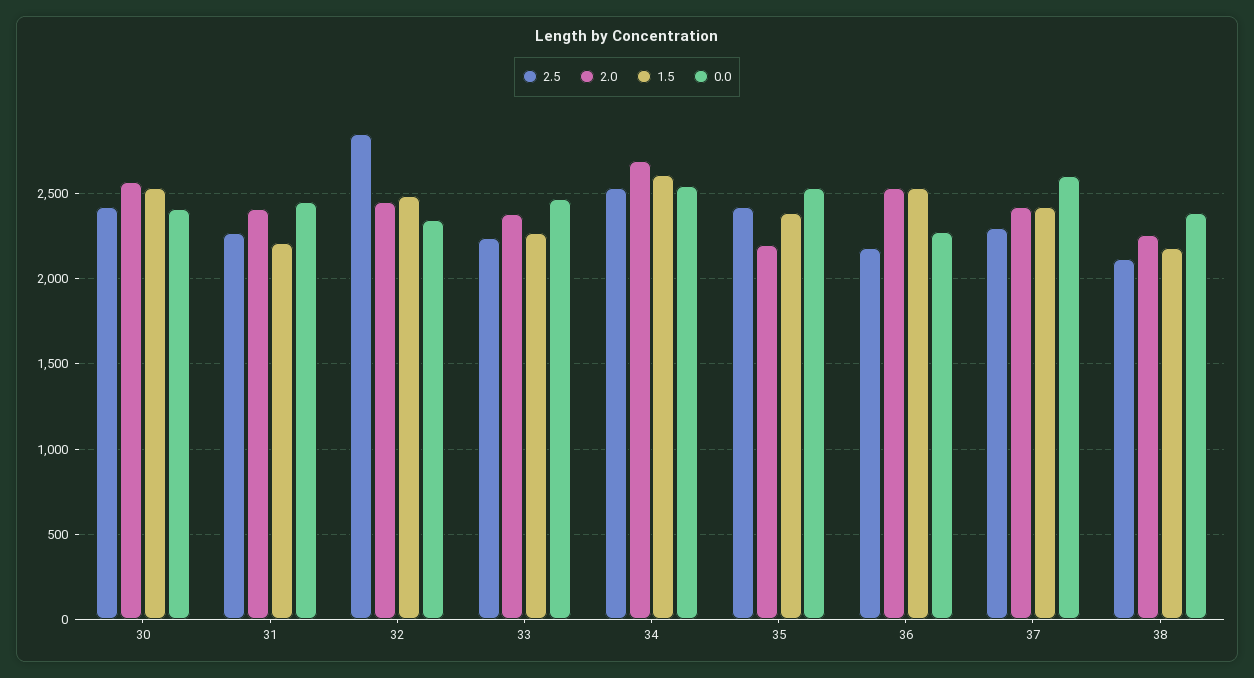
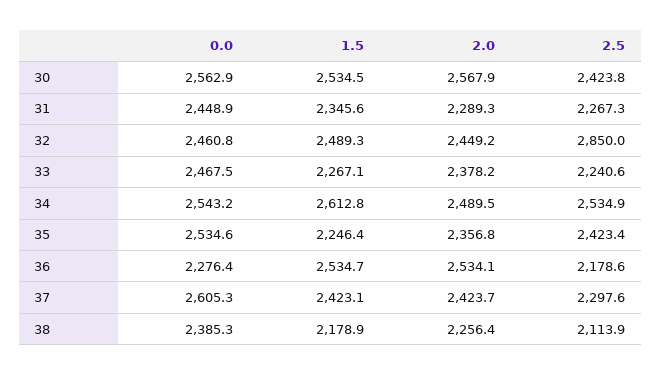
0.0, 30: 2400 -> 2562.9
2.0, 31: 2400 -> 2289.3
1.5, 31: 2200 -> 2345.6
0.0, 32: 2350 -> 2460.8
2.0, 34: 2700 -> 2489.5
2.0, 35: 2200 -> 2356.8
1.5, 35: 2400 -> 2246.4

